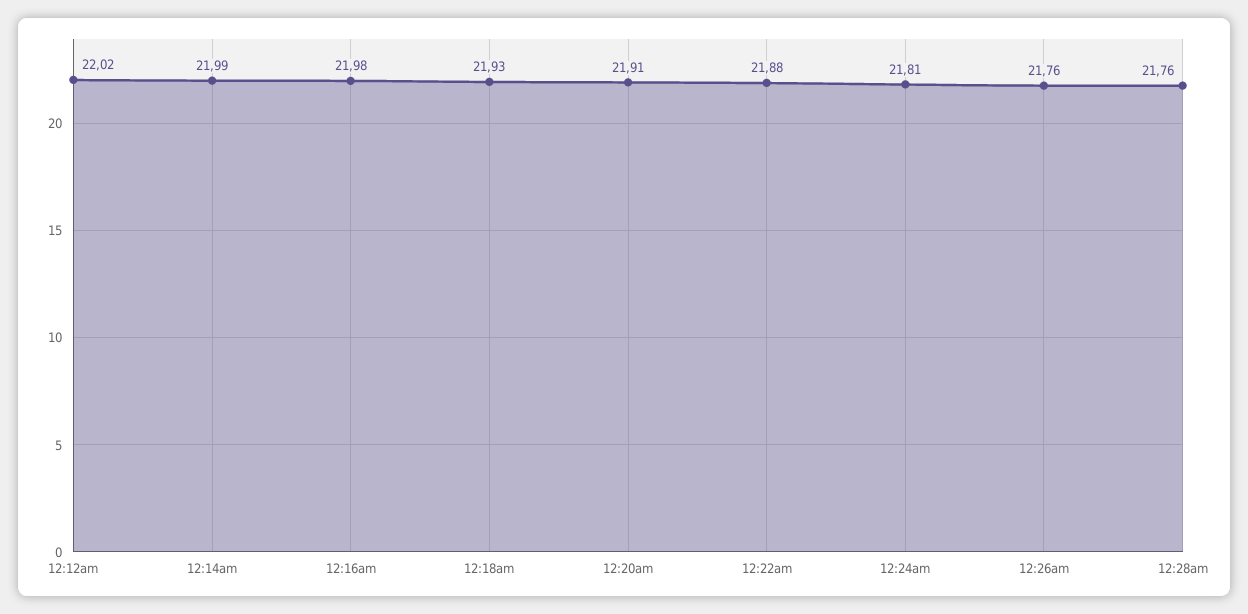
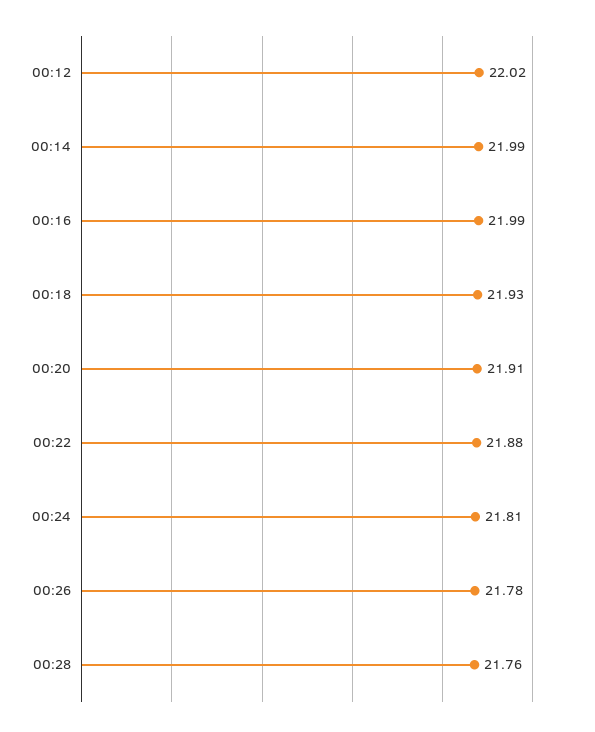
12:16am: 21.98 -> 21.99
12:26am: 21.76 -> 21.78

